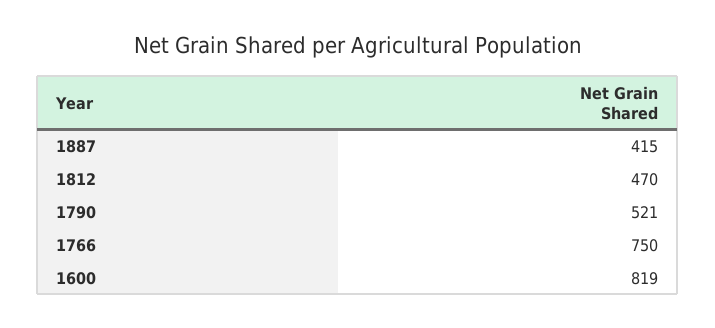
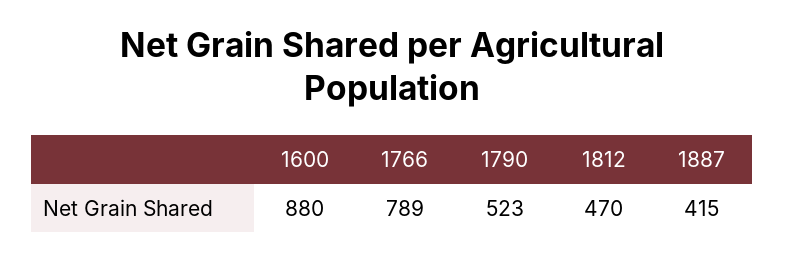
1790: 521 -> 523
1766: 750 -> 789
1600: 819 -> 880

